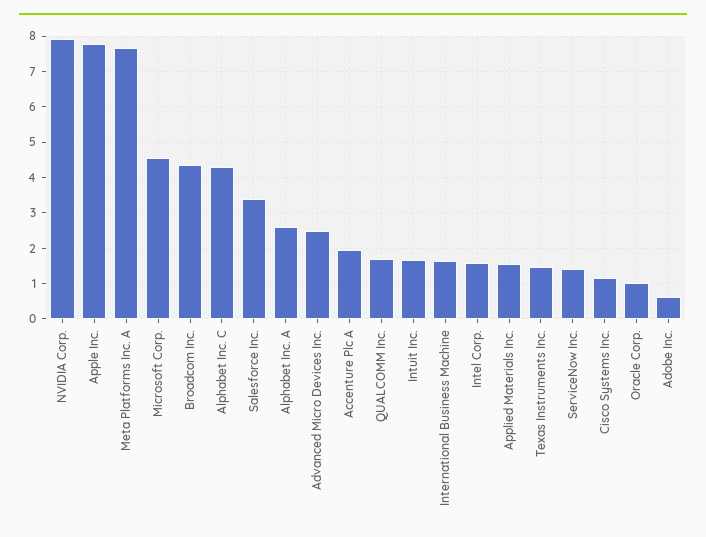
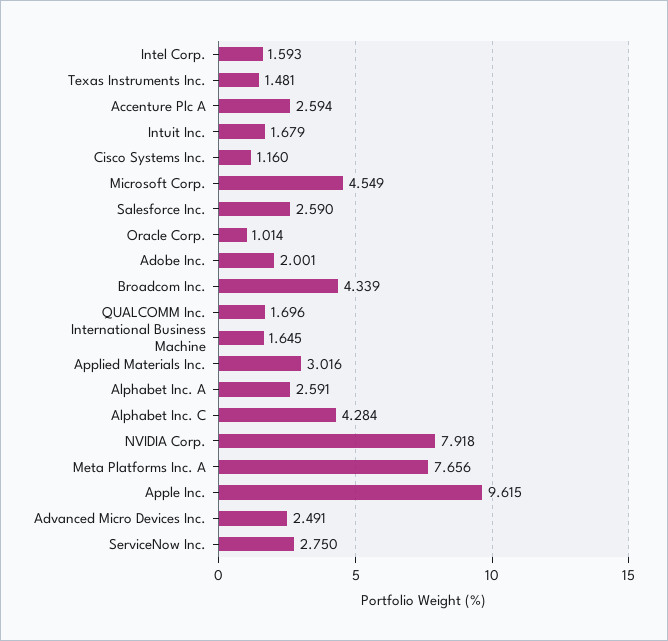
Apple Inc.: 7.8 -> 9.615
Salesforce Inc.: 3.4 -> 2.59
Accenture Plc A: 2 -> 2.594
Applied Materials Inc.: 1.6 -> 3.016
ServiceNow Inc.: 1.4 -> 2.75
Adobe Inc.: 0.6 -> 2.001

